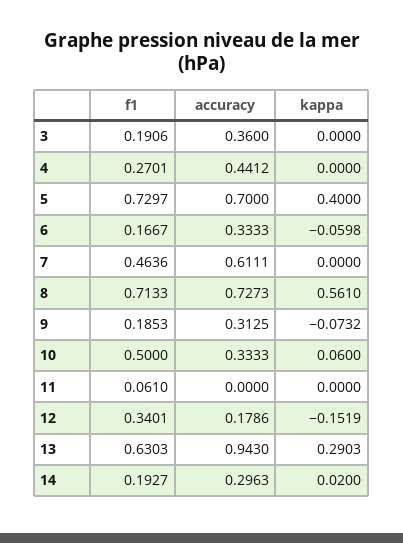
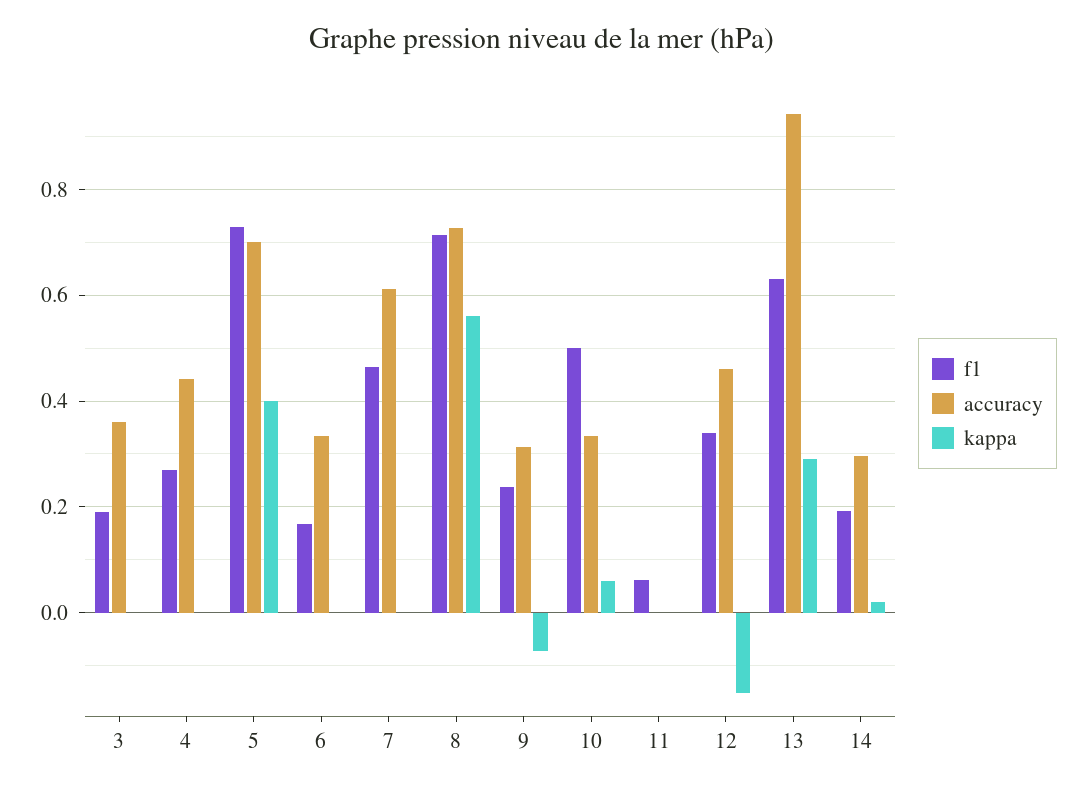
kappa, 6: -0.0598 -> 0
f1, 9: 0.1853 -> 0.24
accuracy, 12: 0.1786 -> 0.46

